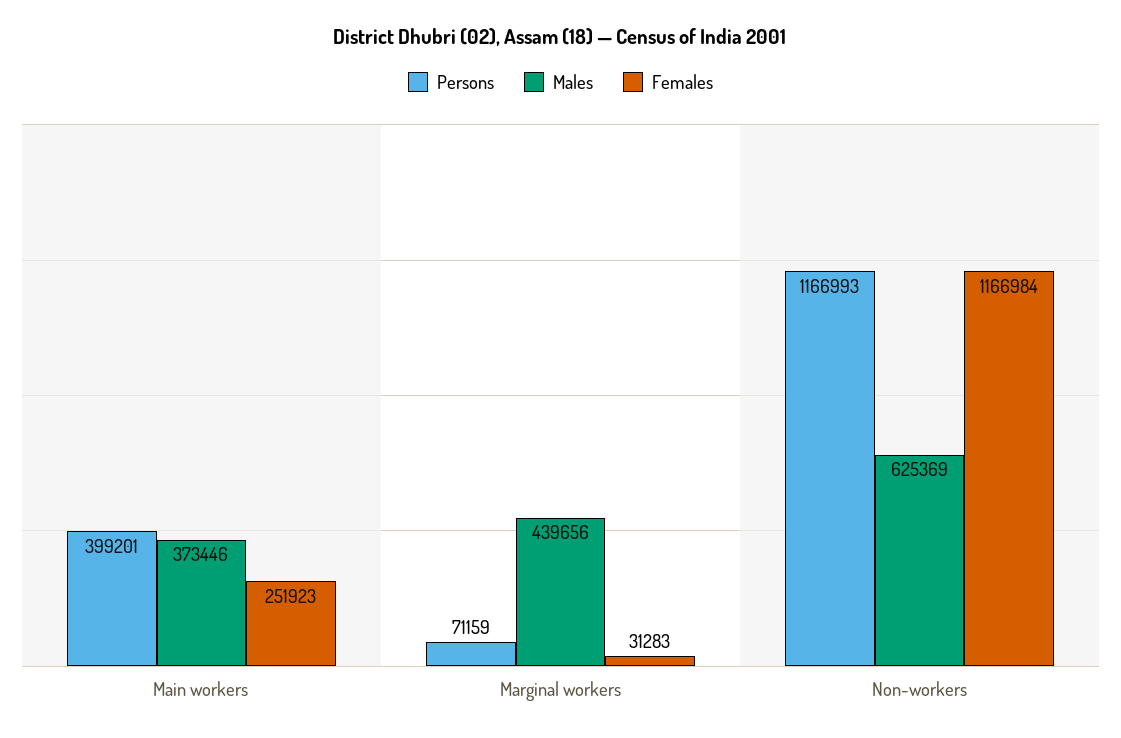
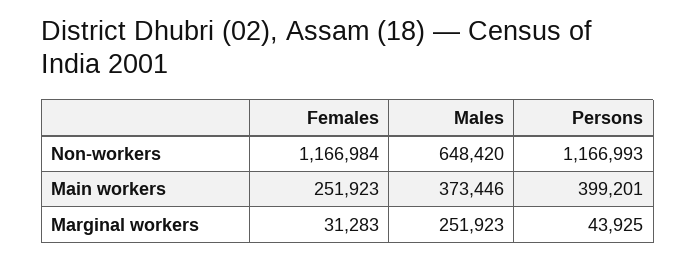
Persons, Marginal workers: 71159 -> 43925
Males, Marginal workers: 439656 -> 251923
Males, Non-workers: 625369 -> 648420

